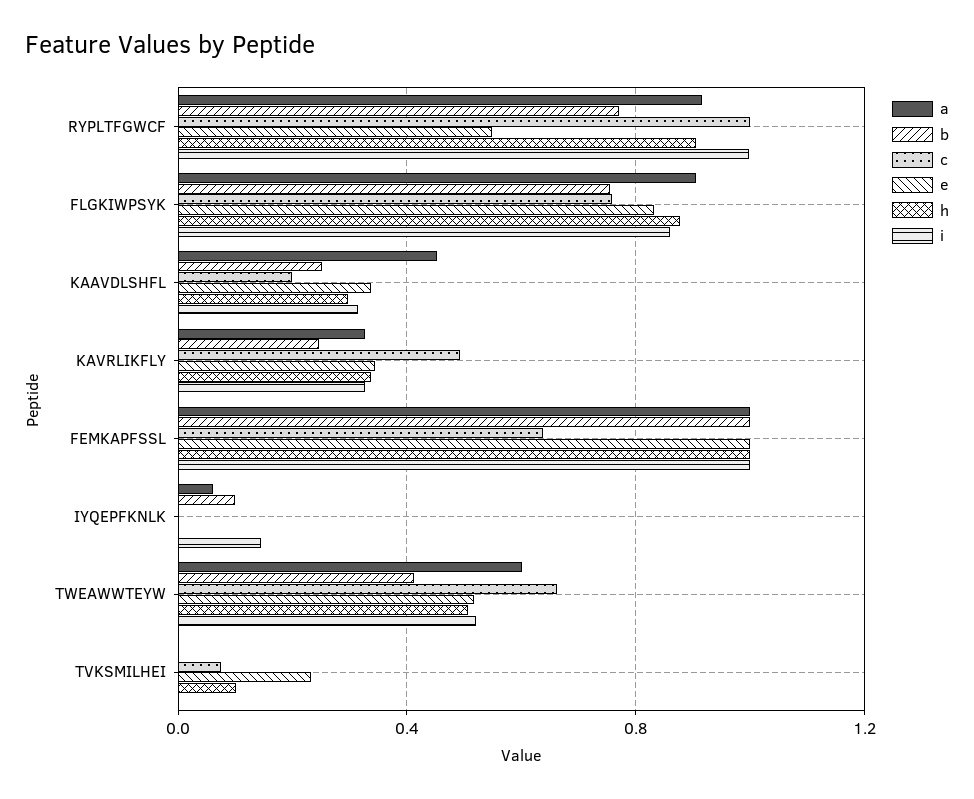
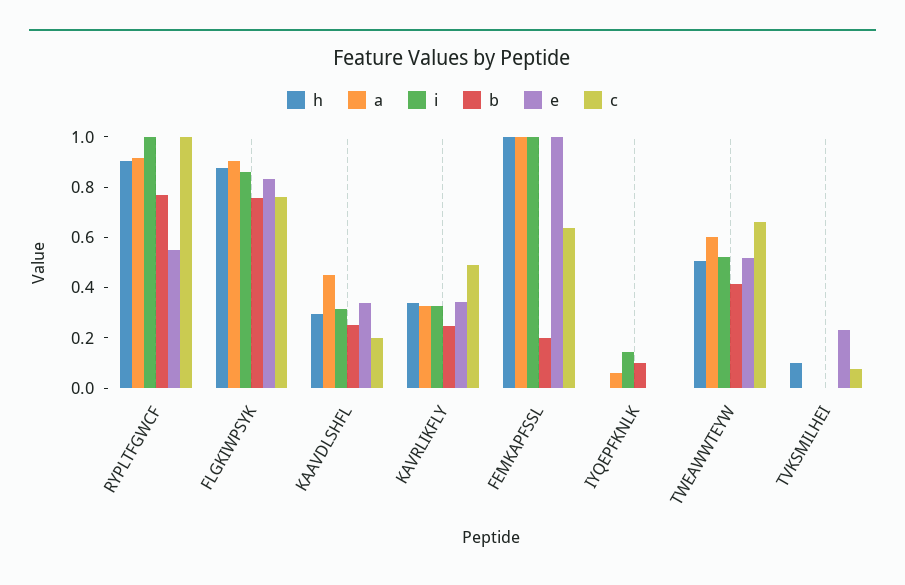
b, FEMKAPFSSL: 1 -> 0.2

